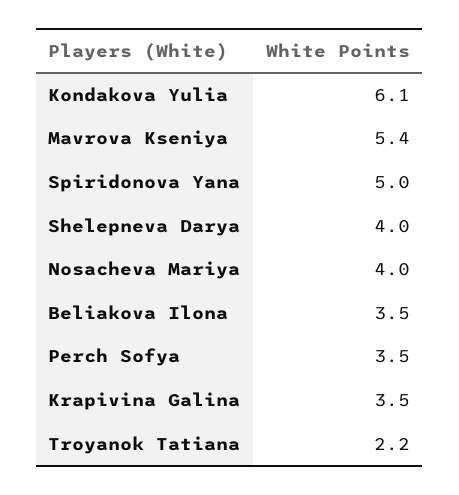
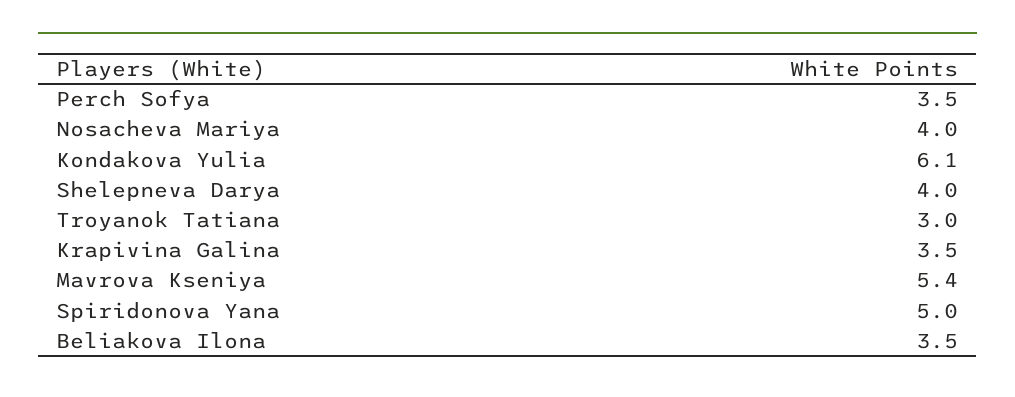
Troyanok Tatiana: 2.2 -> 3

